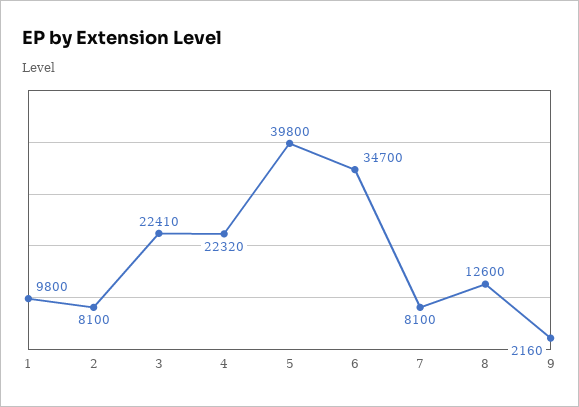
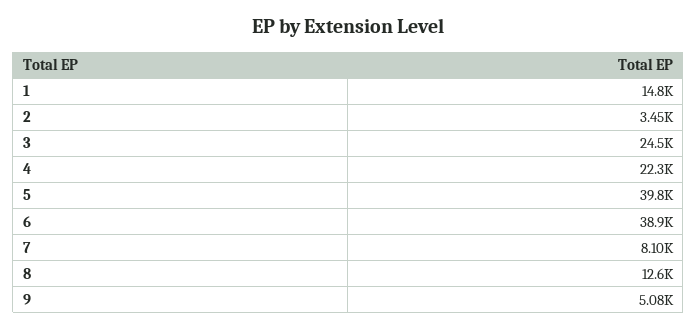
1: 9800 -> 14800
2: 8100 -> 3450
3: 22410 -> 24500
6: 34700 -> 38900
9: 2160 -> 5080

